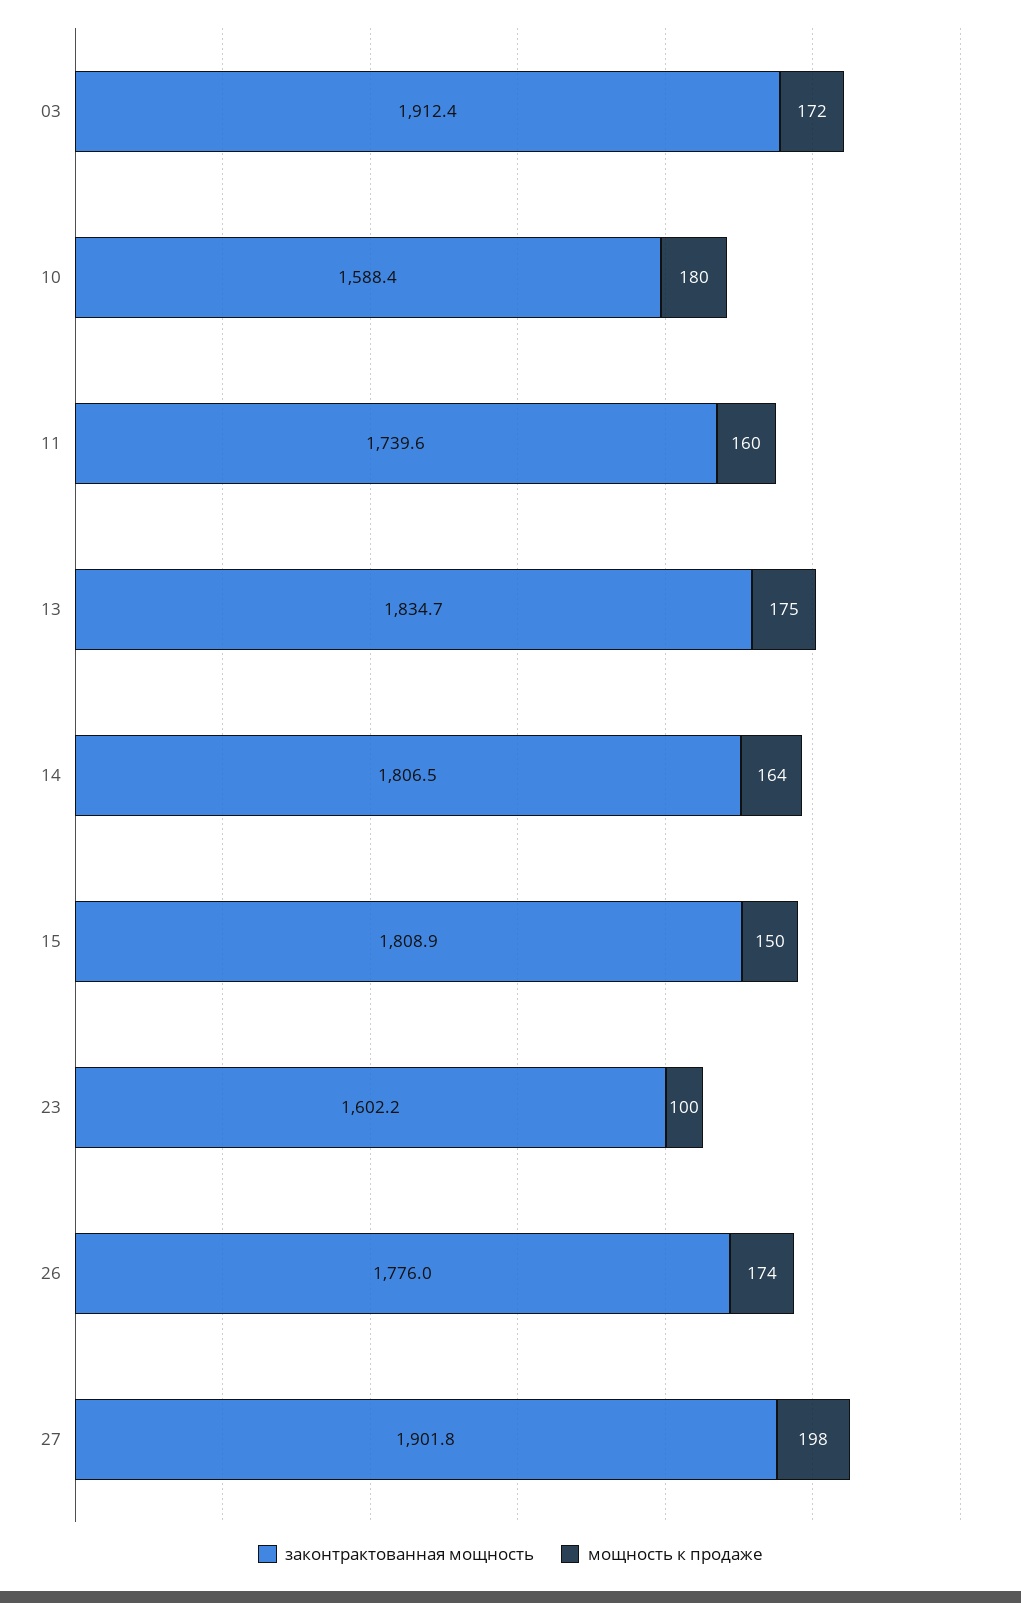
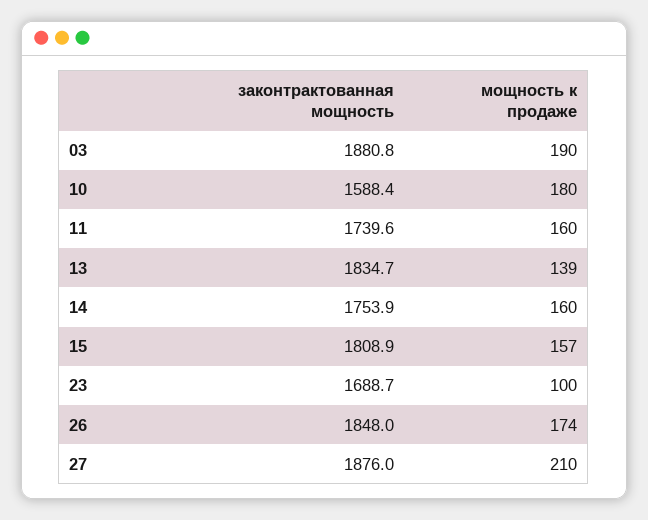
законтрактованная мощность, 03: 1912.4 -> 1880.8
мощность к продаже, 03: 172 -> 190
мощность к продаже, 13: 175 -> 139
законтрактованная мощность, 14: 1806.5 -> 1753.9
мощность к продаже, 14: 164 -> 160
мощность к продаже, 15: 150 -> 157
законтрактованная мощность, 23: 1602.2 -> 1688.7
законтрактованная мощность, 26: 1776 -> 1848
законтрактованная мощность, 27: 1901.8 -> 1876
мощность к продаже, 27: 198 -> 210

